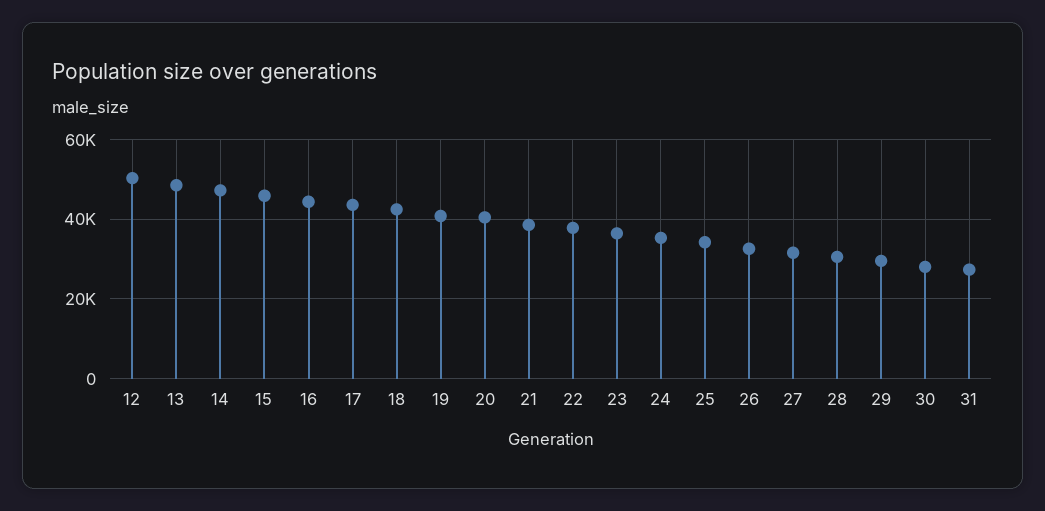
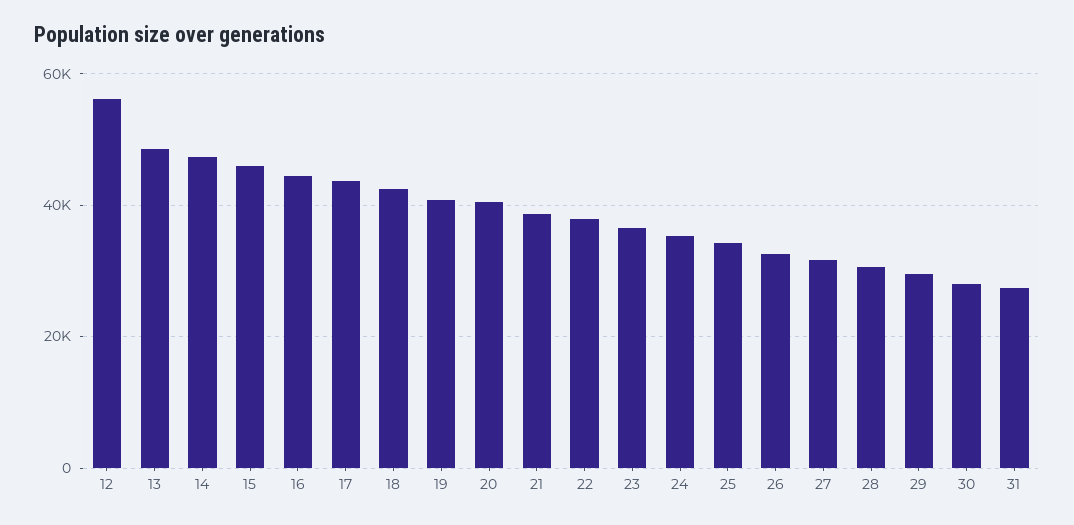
12: 50000 -> 56000

